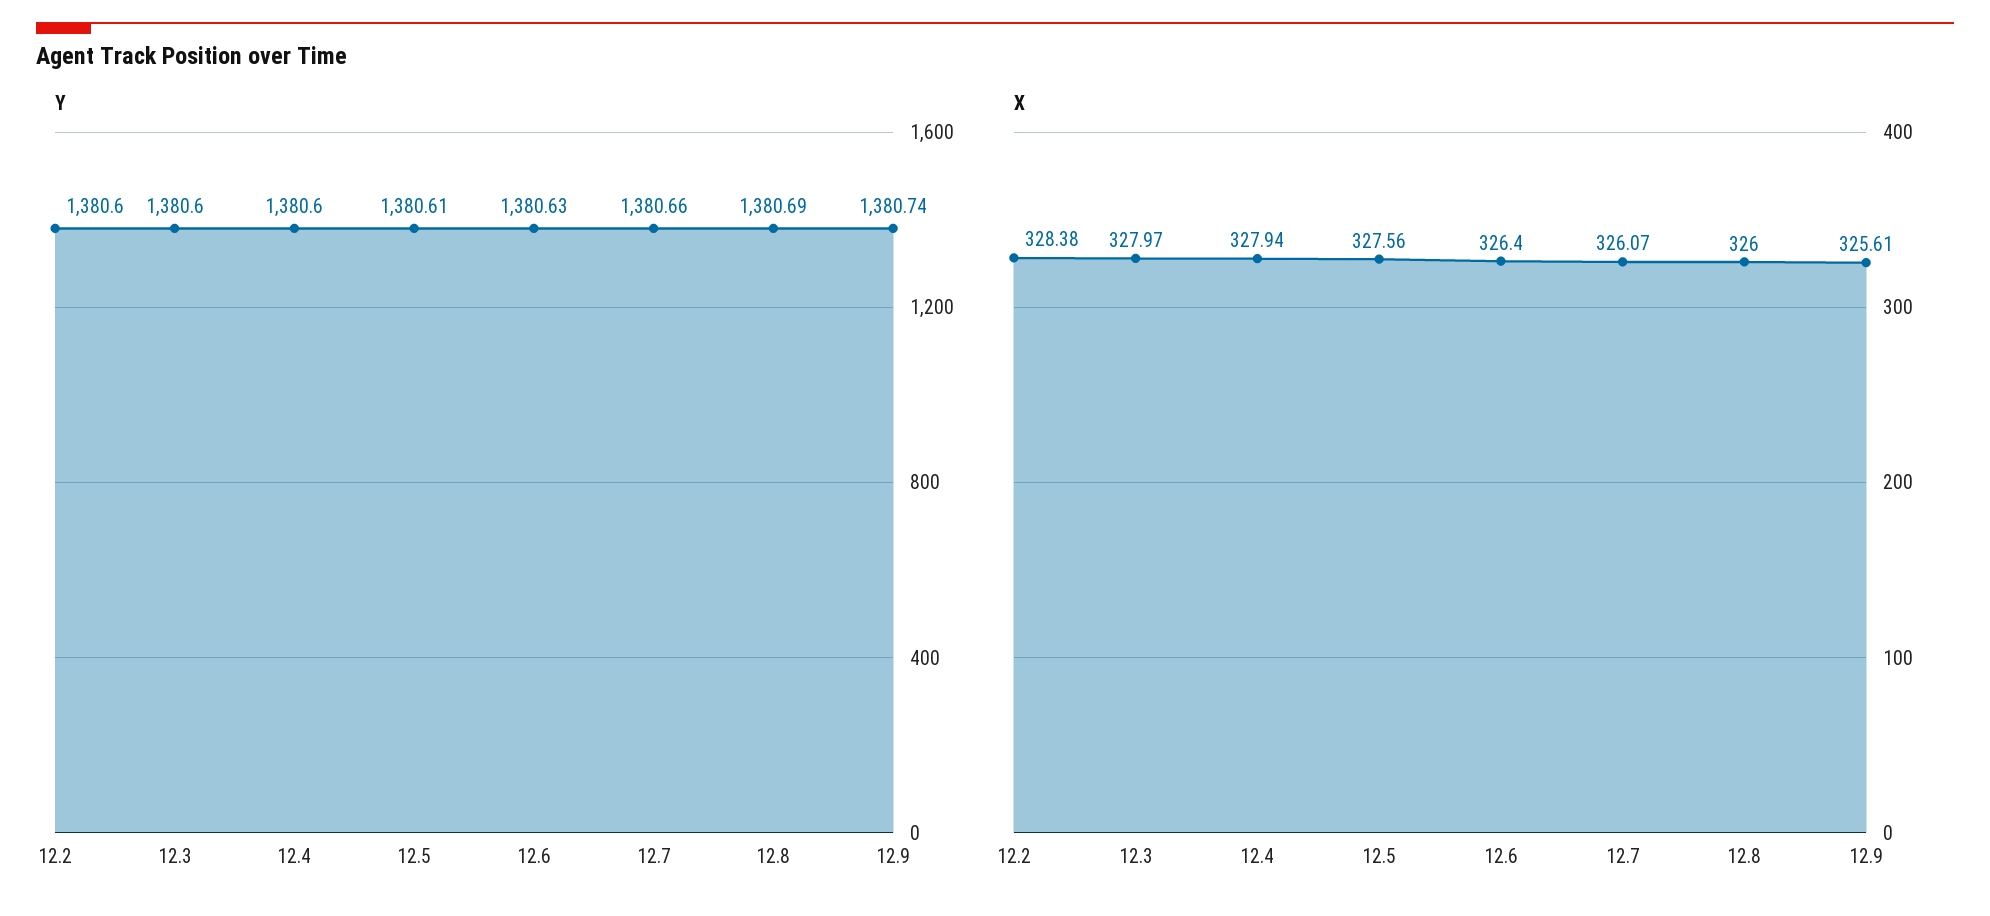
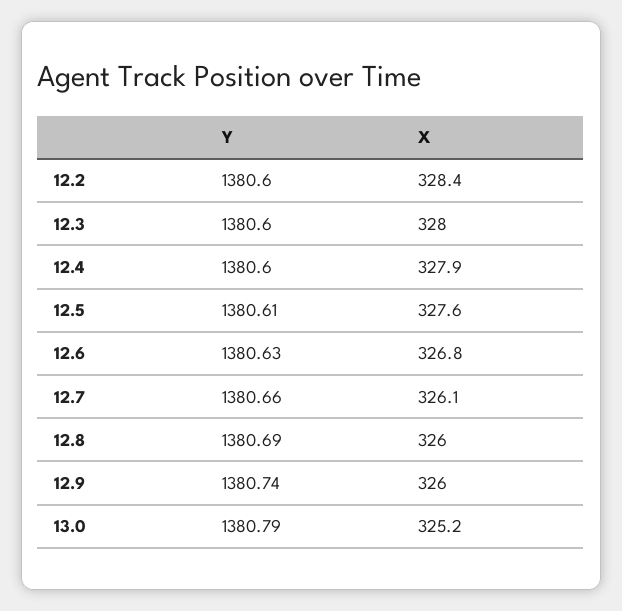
X, 12.6: 326.4 -> 326.8
X, 12.9: 325.61 -> 326
Y, 13.0: none -> 1380.79
X, 13.0: none -> 325.2

